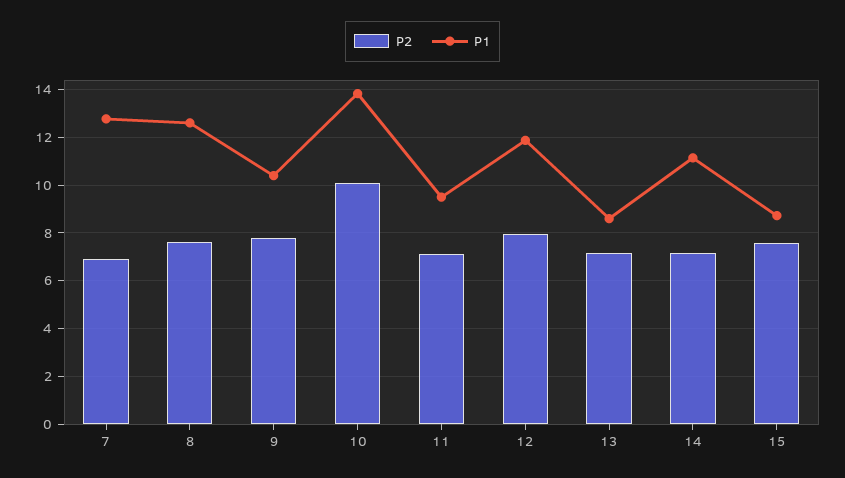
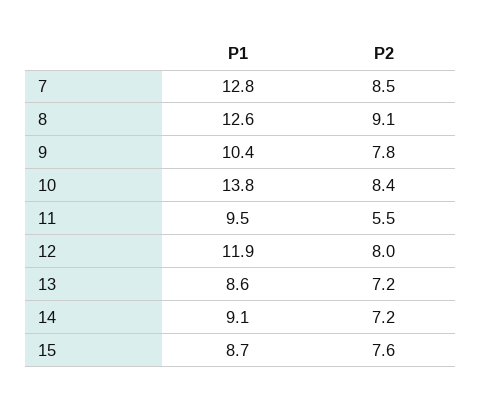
P2, 7: 7 -> 8.5
P2, 8: 7.5 -> 9.1
P2, 10: 10 -> 8.4
P2, 11: 7 -> 5.5
P1, 14: 11 -> 9.1

